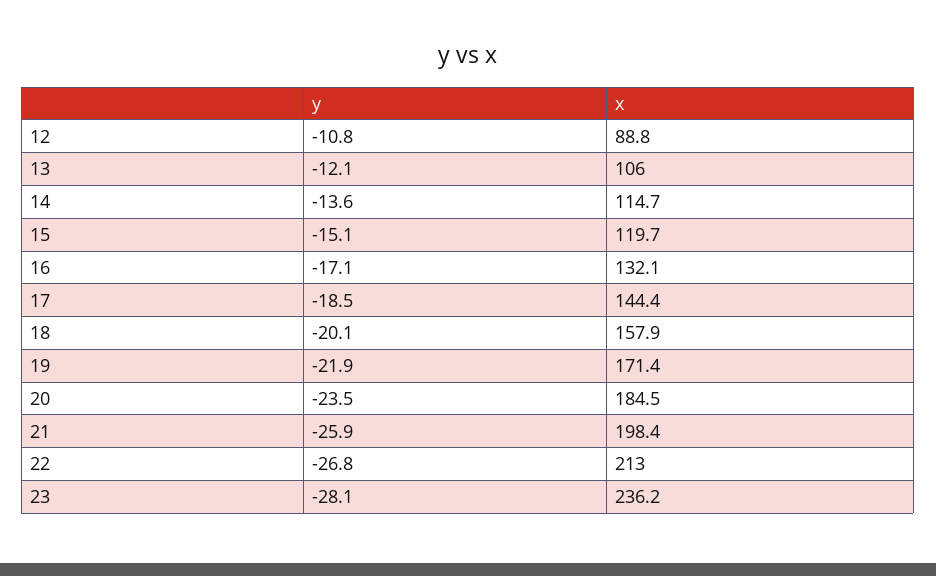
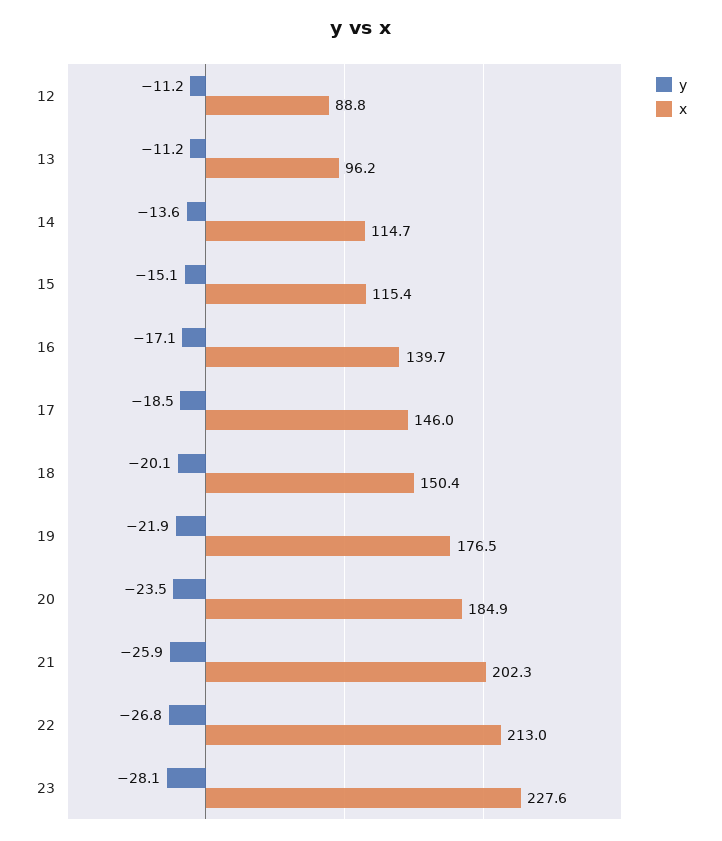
y, 12: -10.8 -> -11.2
y, 13: -12.1 -> -11.2
x, 13: 106 -> 96.2
x, 15: 119.7 -> 115.4
x, 16: 132.1 -> 139.7
x, 17: 144.4 -> 146
x, 18: 157.9 -> 150.4
x, 19: 171.4 -> 176.5
x, 20: 184.5 -> 184.9
x, 21: 198.4 -> 202.3
x, 23: 236.2 -> 227.6

